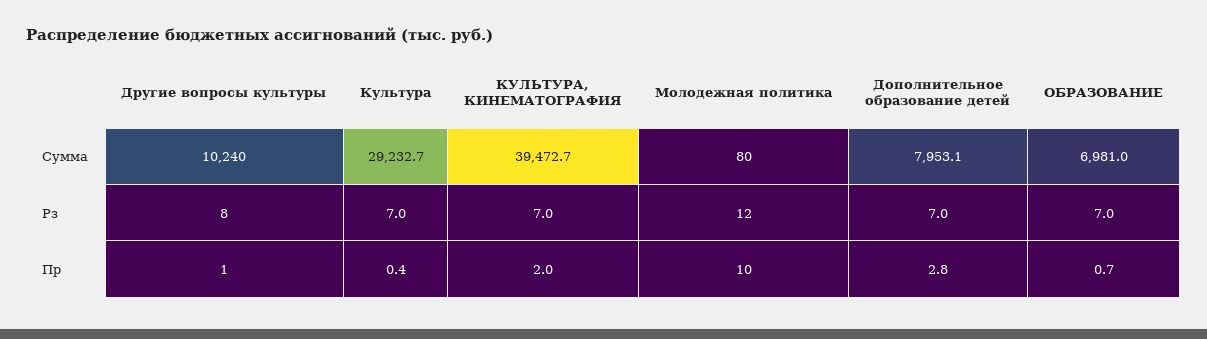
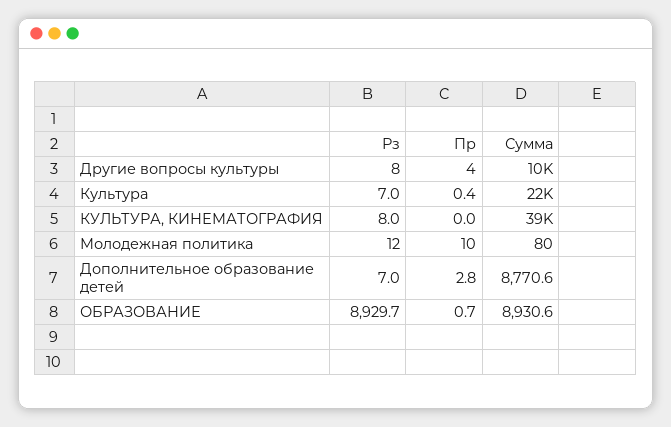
Культура, Сумма: 29232.7 -> 22000
Дополнительное образование детей, Сумма: 7953.1 -> 8770.6
ОБРАЗОВАНИЕ, Сумма: 6981 -> 8930.6
КУЛЬТУРА, КИНЕМАТОГРАФИЯ, Рз: 7 -> 8
ОБРАЗОВАНИЕ, Рз: 7 -> 8929.7
Другие вопросы культуры, Пр: 1 -> 4
КУЛЬТУРА, КИНЕМАТОГРАФИЯ, Пр: 2 -> 0

